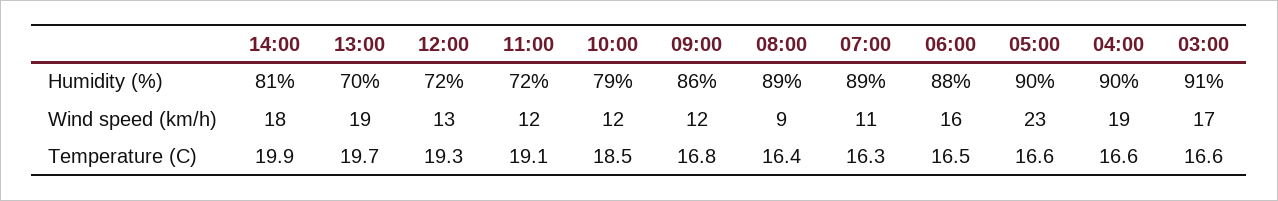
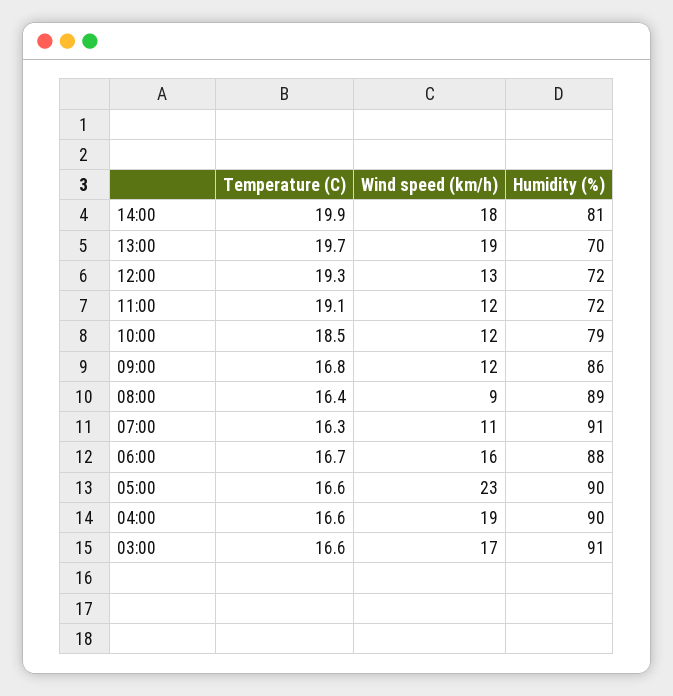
07:00, Humidity (%): 89 -> 91
06:00, Temperature (C): 16.5 -> 16.7

